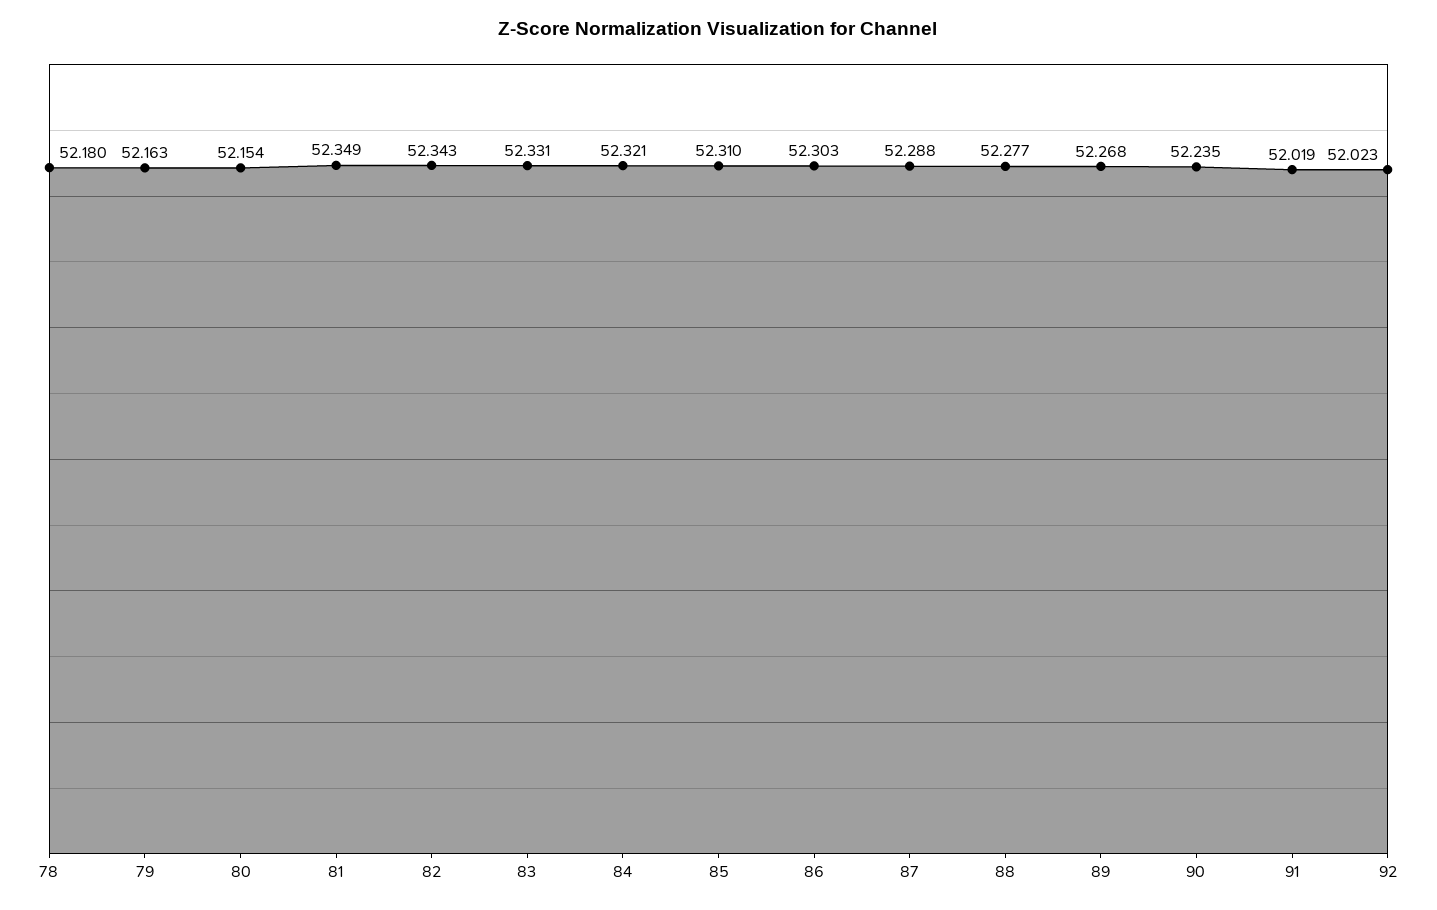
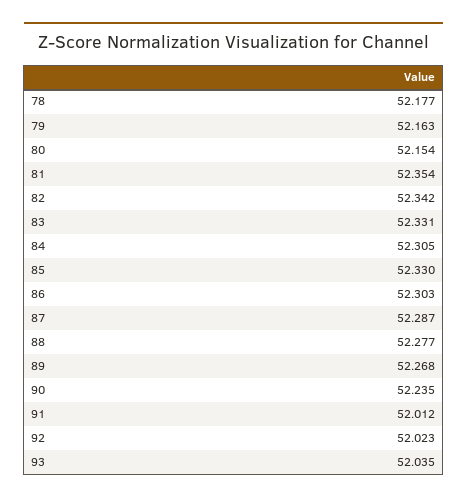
78: 52.18 -> 52.177
81: 52.349 -> 52.354
82: 52.343 -> 52.342
84: 52.321 -> 52.305
85: 52.31 -> 52.33
87: 52.288 -> 52.287
91: 52.019 -> 52.012
93: none -> 52.035

